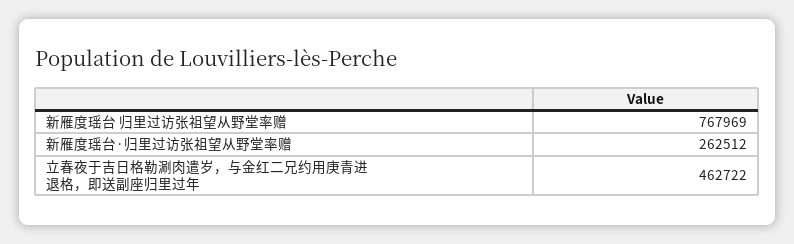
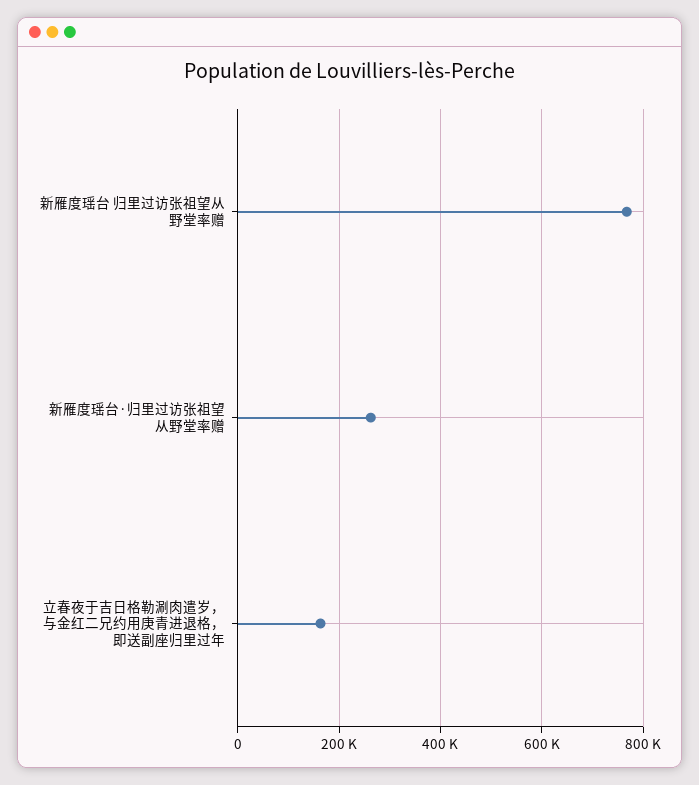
立春夜于吉日格勒涮肉遣岁，与金红二兄约用庚青进退格，即送副座归里过年: 462722 -> 160000

